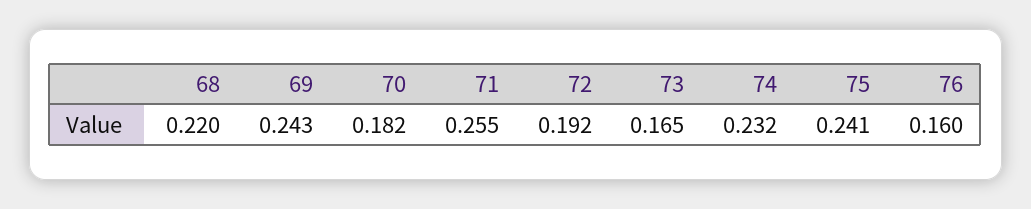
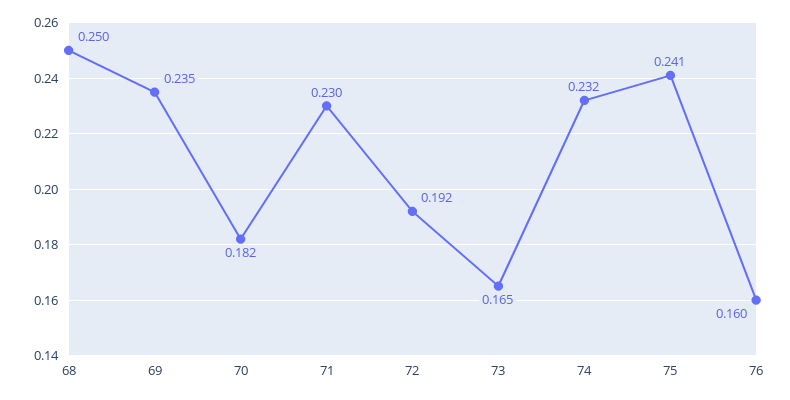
68: 0.22 -> 0.25
69: 0.243 -> 0.235
71: 0.255 -> 0.23

